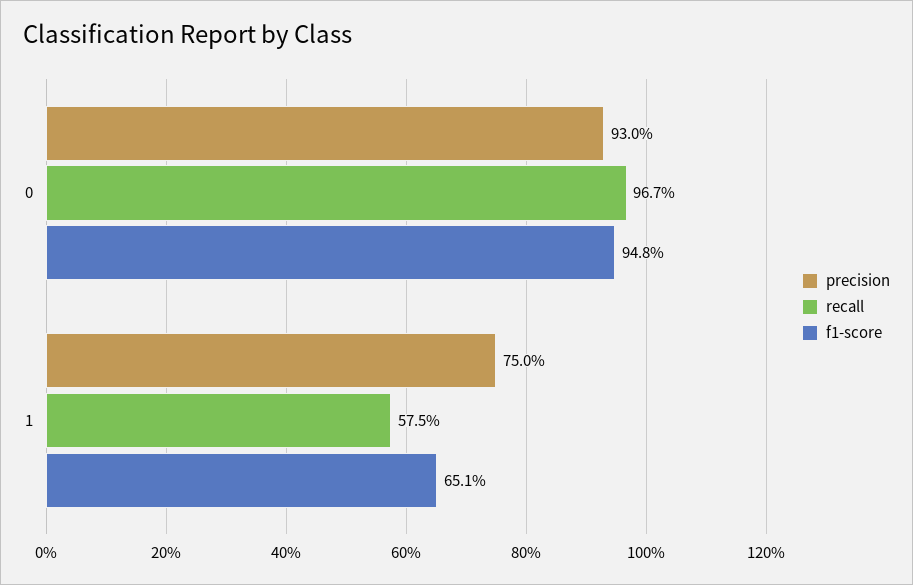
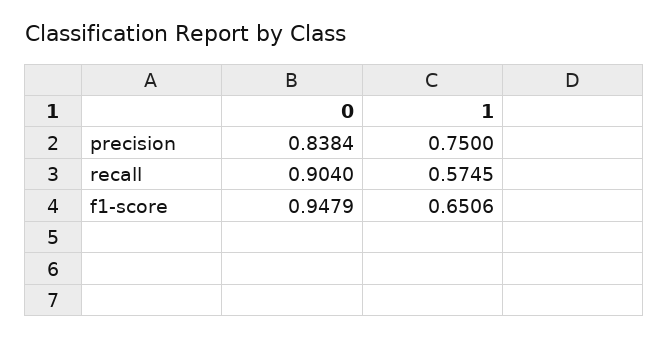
precision, 0: 0.93 -> 0.8384
recall, 0: 0.967 -> 0.904

